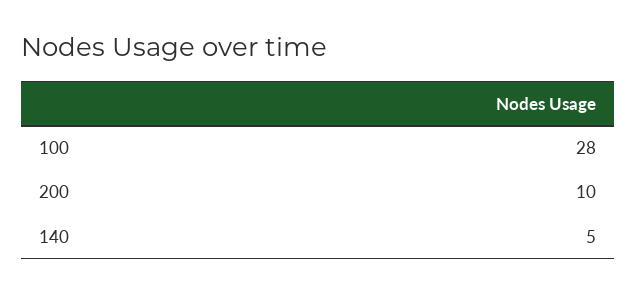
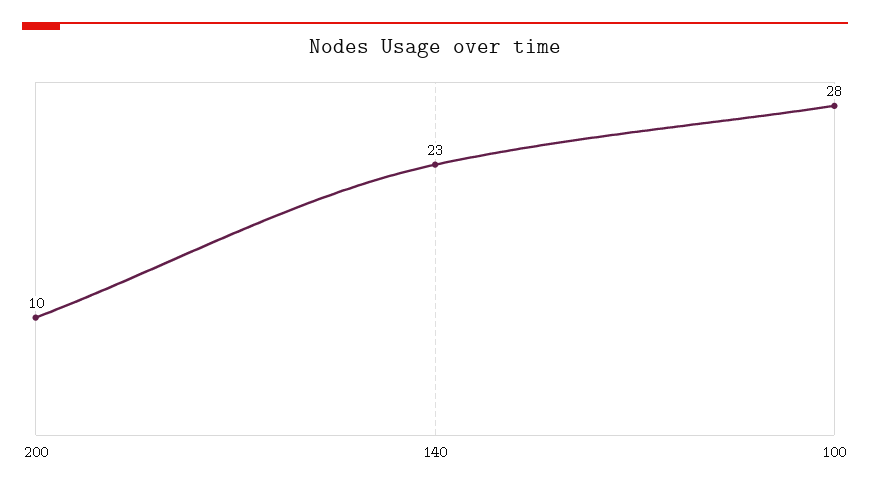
140: 5 -> 23

